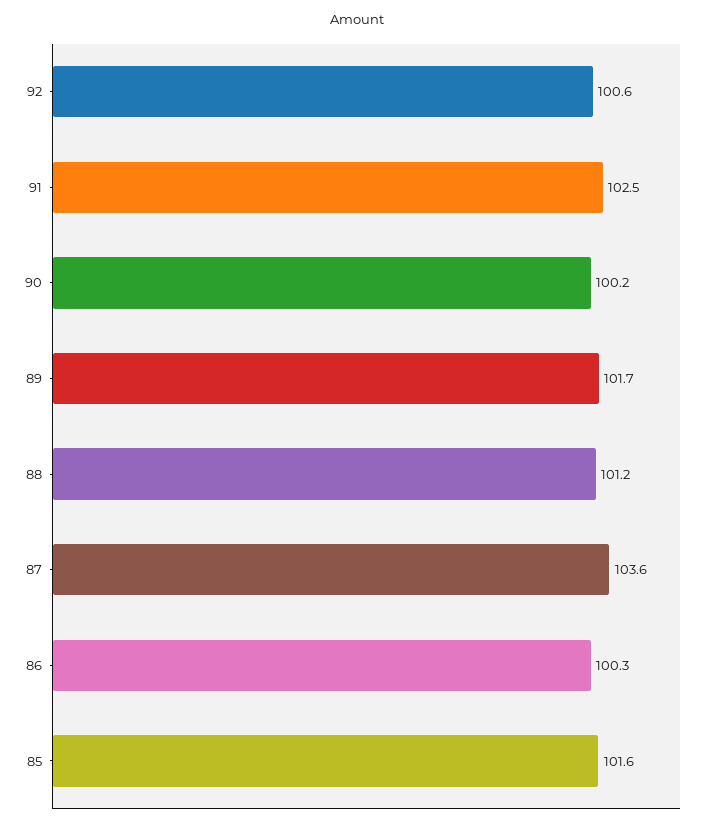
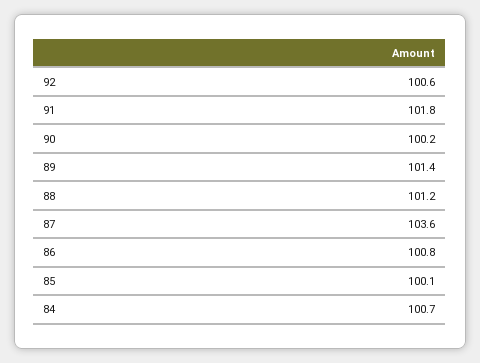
91: 102.5 -> 101.8
89: 101.7 -> 101.4
86: 100.3 -> 100.8
85: 101.6 -> 100.1
84: none -> 100.7

